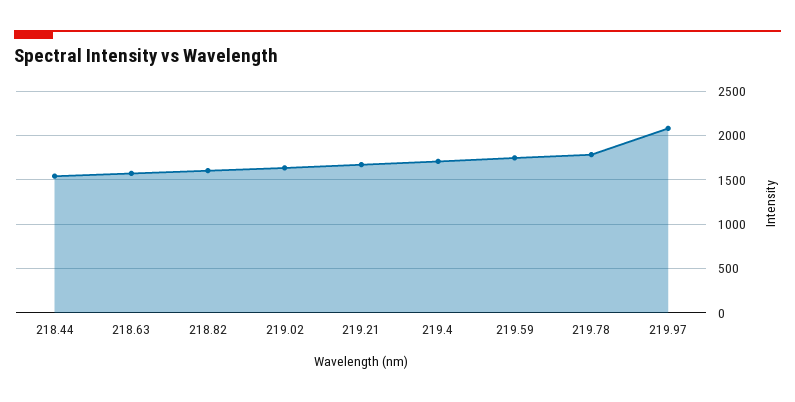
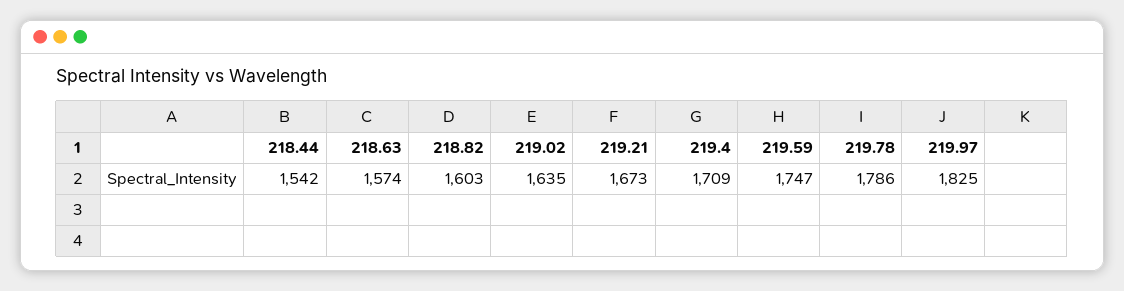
219.97: 2100 -> 1825

